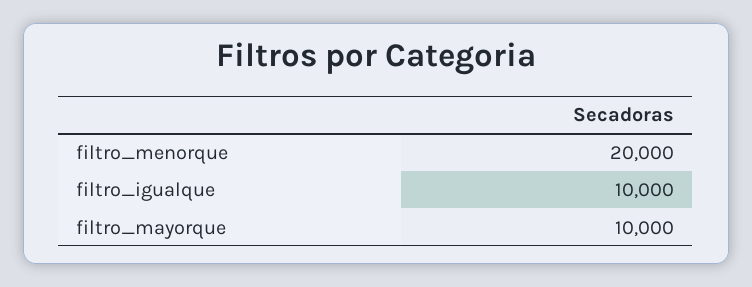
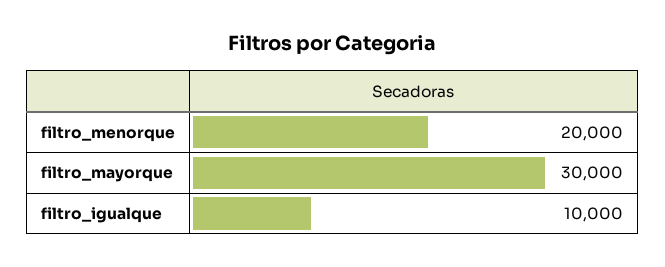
filtro_mayorque: 10000 -> 30000

